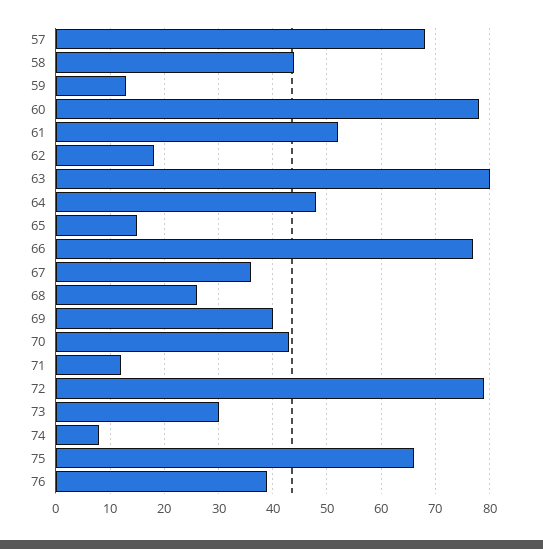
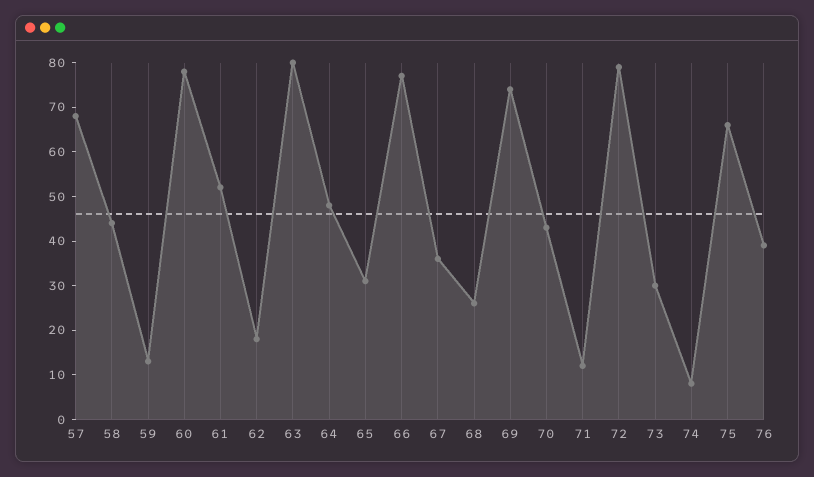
65: 15 -> 30
69: 40 -> 75

